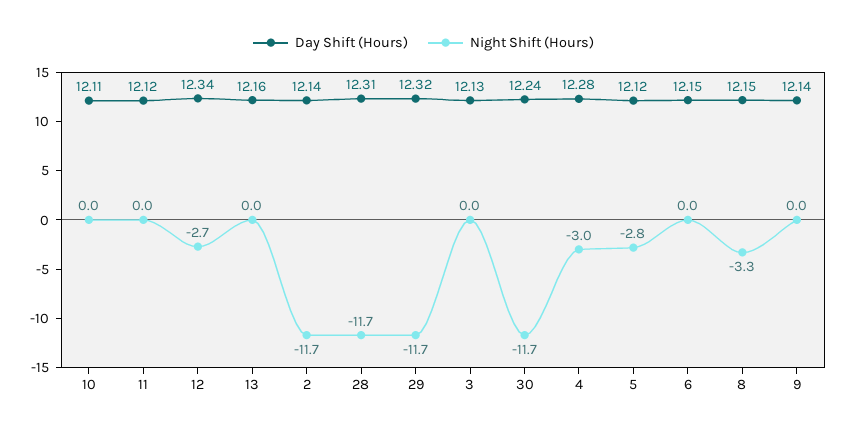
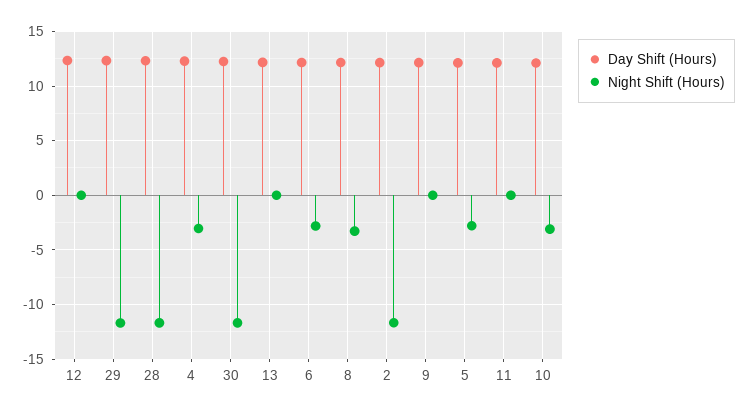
Night Shift (Hours), 10: 0 -> -3
Night Shift (Hours), 12: -2.7 -> 0
Day Shift (Hours), 3: 12.13 -> none
Night Shift (Hours), 3: 0 -> none
Night Shift (Hours), 6: 0 -> -3

